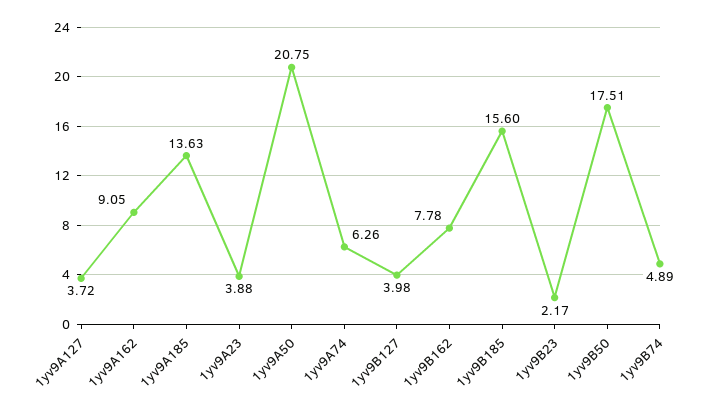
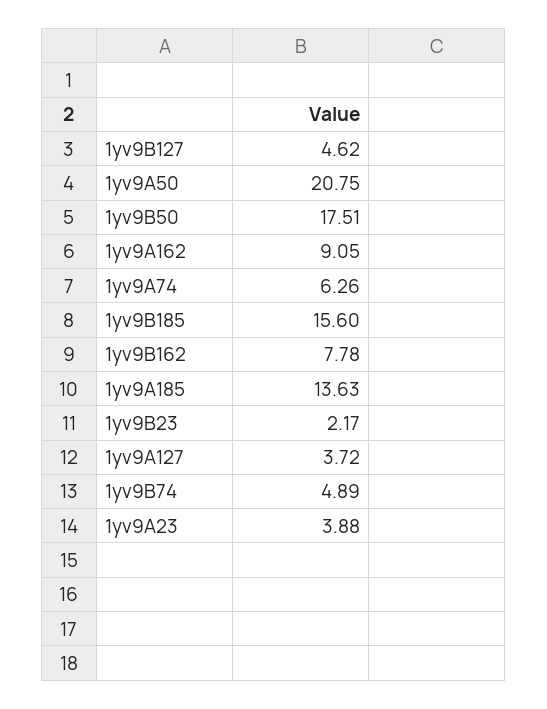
1yv9B127: 3.98 -> 4.62

